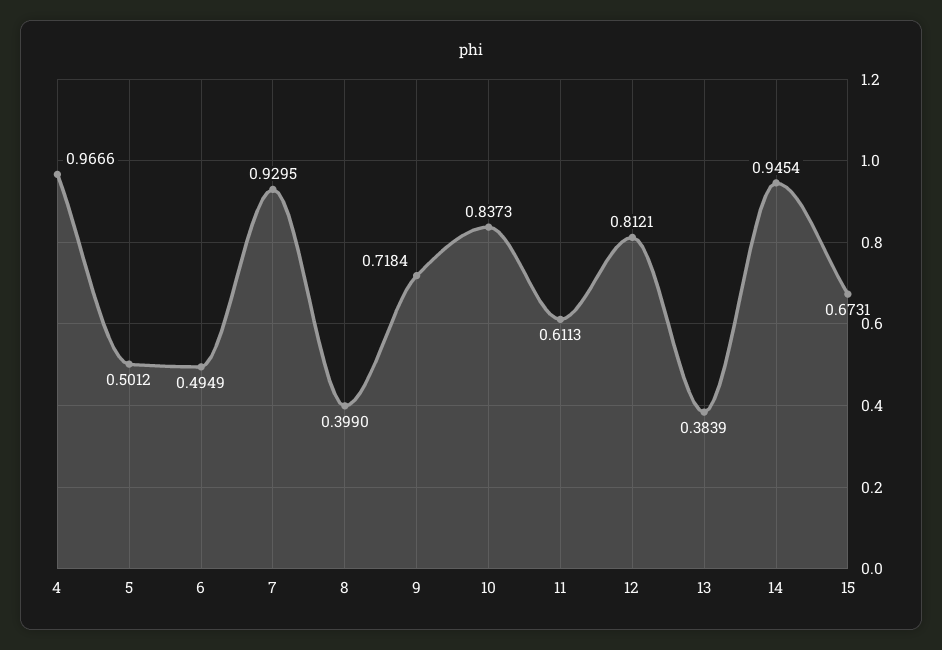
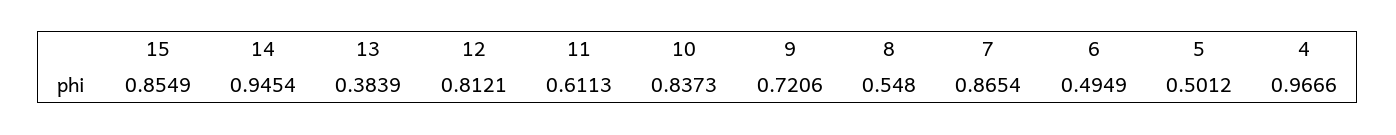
7: 0.9295 -> 0.8654
8: 0.399 -> 0.548
9: 0.7184 -> 0.7206
15: 0.6731 -> 0.8549

